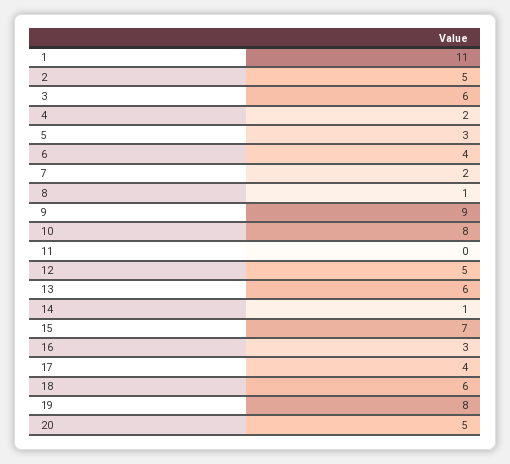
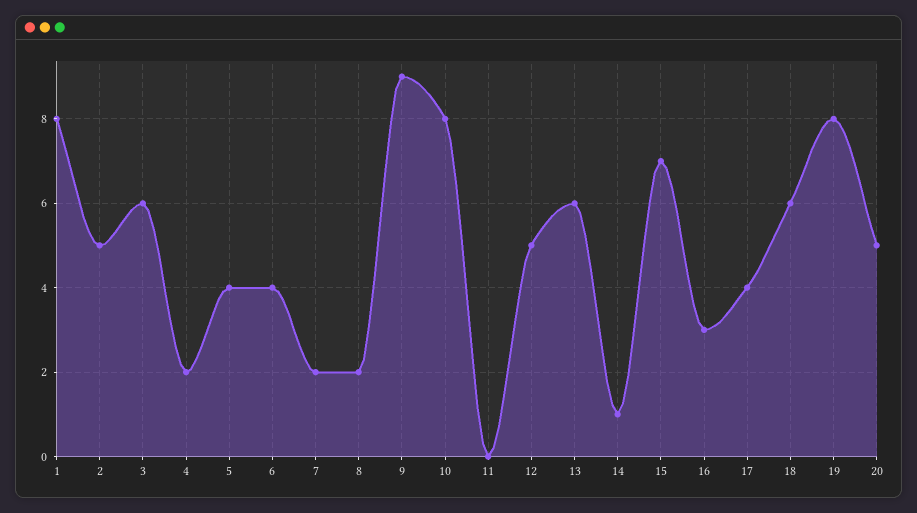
1: 11 -> 8
5: 3 -> 4
8: 1 -> 2

